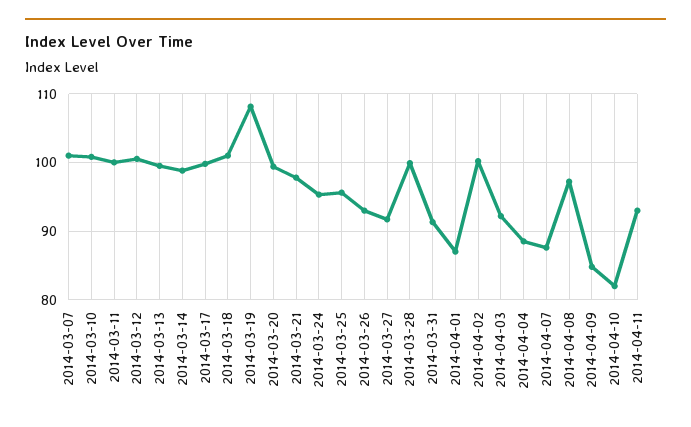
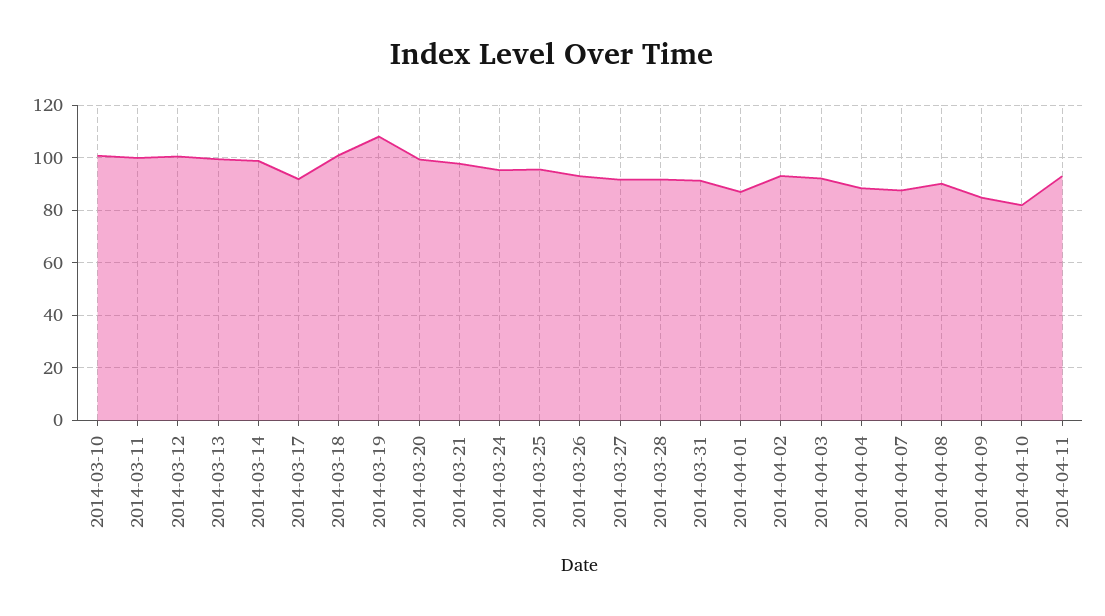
2014-03-07: 101 -> none
2014-03-17: 100 -> 92.5
2014-03-28: 100 -> 92.5
2014-04-02: 100 -> 92.5
2014-04-08: 97 -> 90

